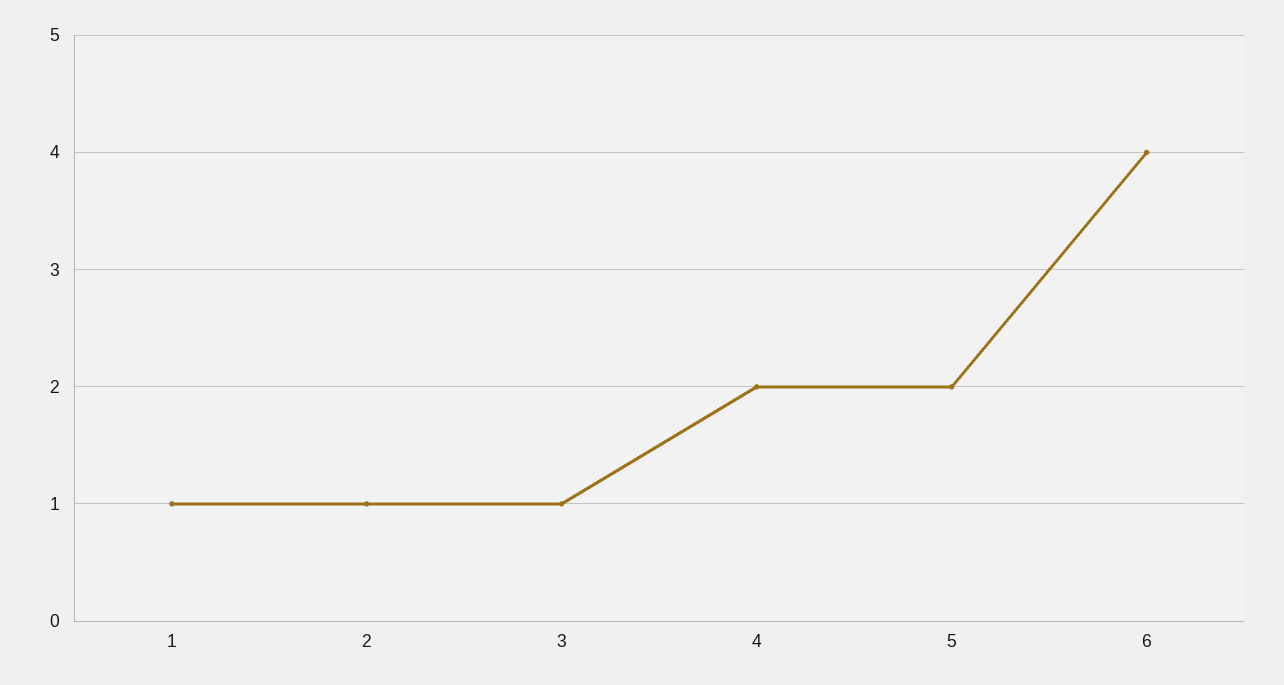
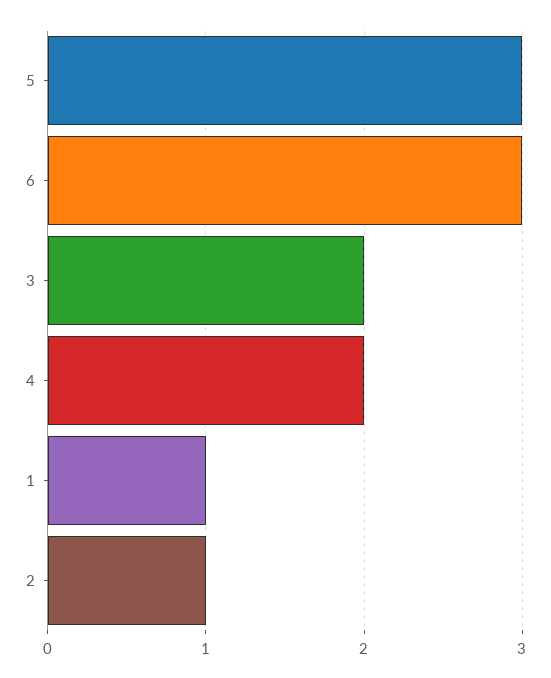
3: 1 -> 2
5: 2 -> 3
6: 4 -> 3

